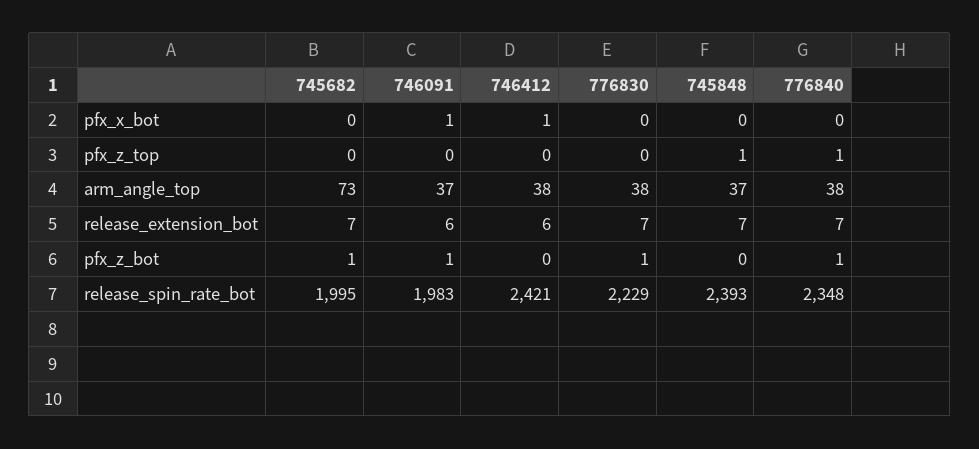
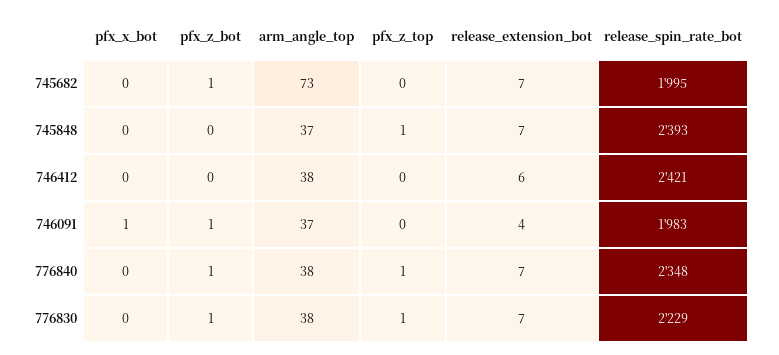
746412, pfx_x_bot: 1 -> 0
776830, pfx_z_top: 0 -> 1
746091, release_extension_bot: 6 -> 4

